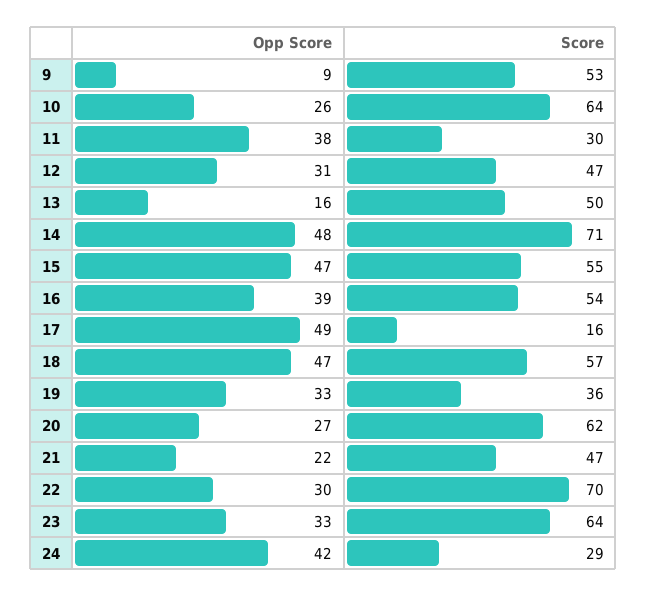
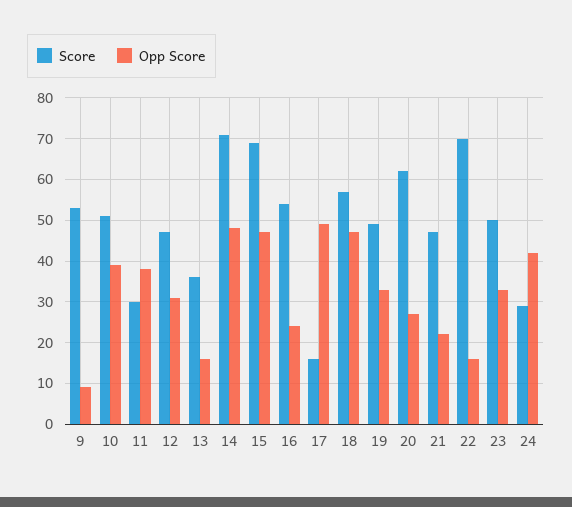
Opp Score, 10: 26 -> 40
Score, 10: 64 -> 50
Score, 13: 50 -> 35
Score, 15: 55 -> 70
Opp Score, 16: 39 -> 25
Score, 19: 36 -> 50
Opp Score, 22: 30 -> 15
Score, 23: 64 -> 50

